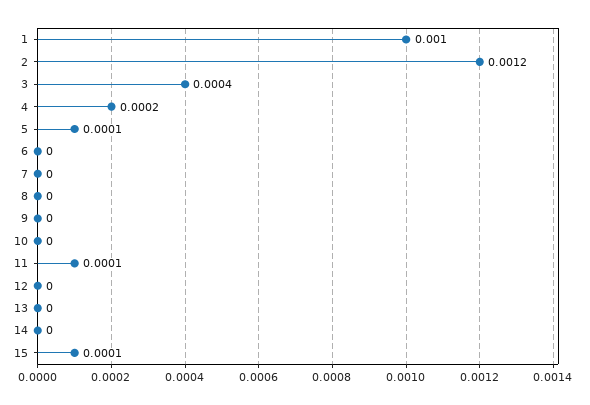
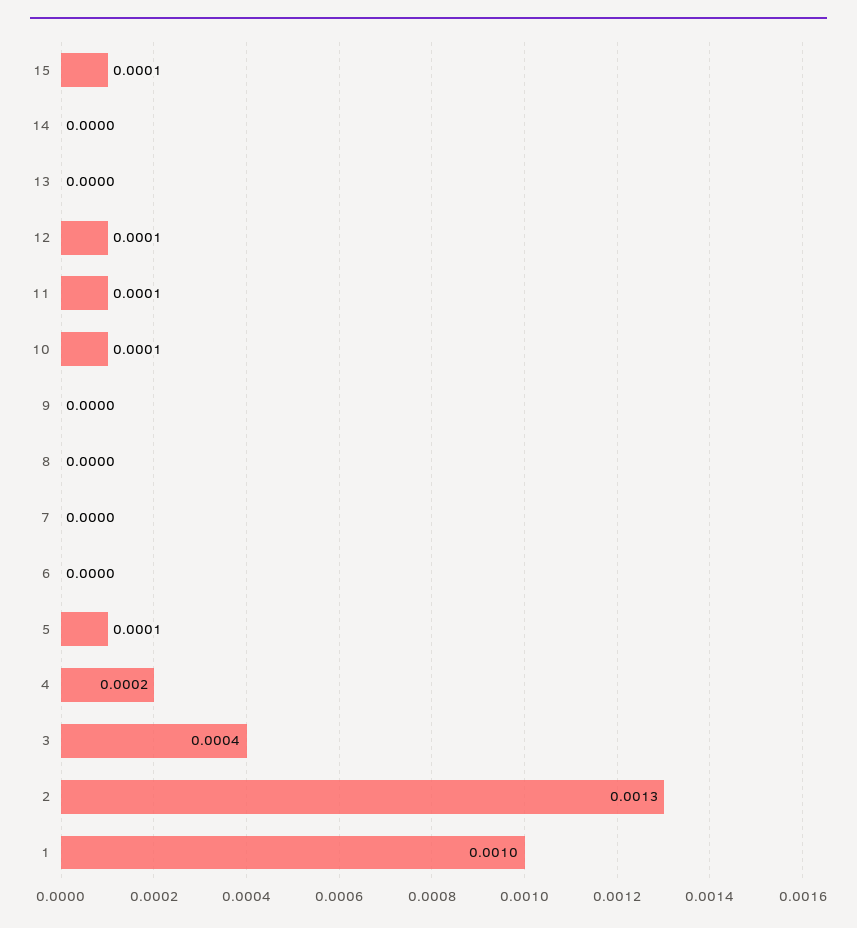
2: 0.0012 -> 0.0013
10: 0 -> 0.0001
12: 0 -> 0.0001

